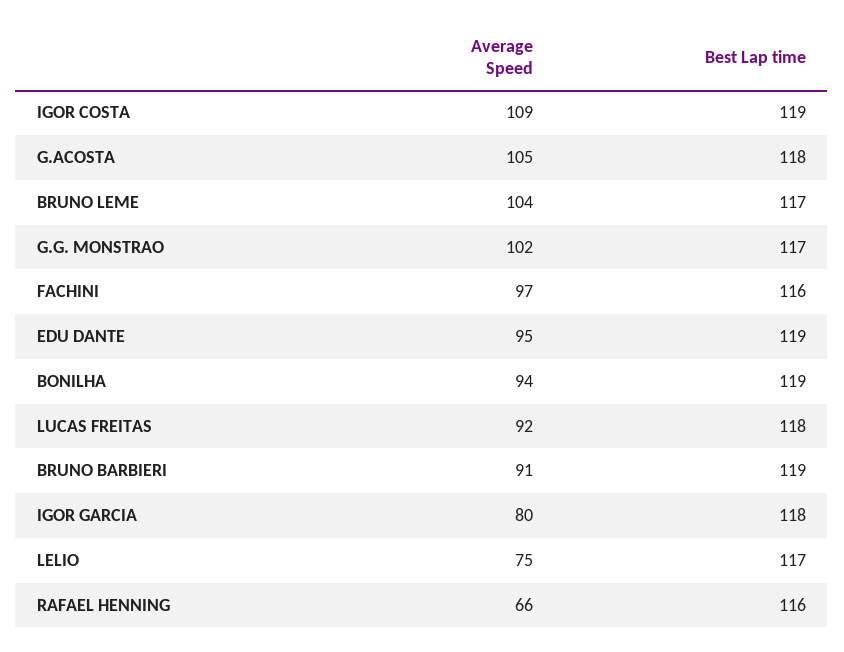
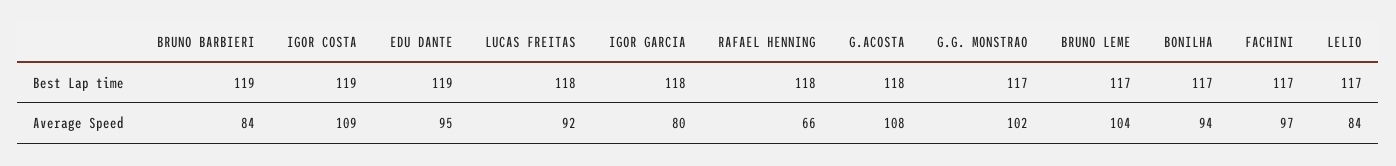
Average Speed, G.ACOSTA: 105 -> 108
Best Lap time, FACHINI: 116 -> 117
Best Lap time, BONILHA: 119 -> 117
Average Speed, BRUNO BARBIERI: 91 -> 84
Average Speed, LELIO: 75 -> 84
Best Lap time, RAFAEL HENNING: 116 -> 118

